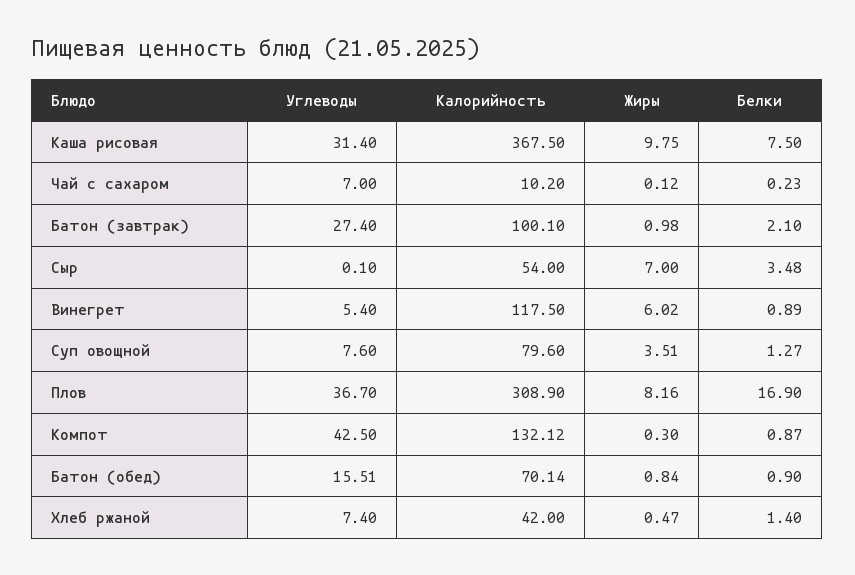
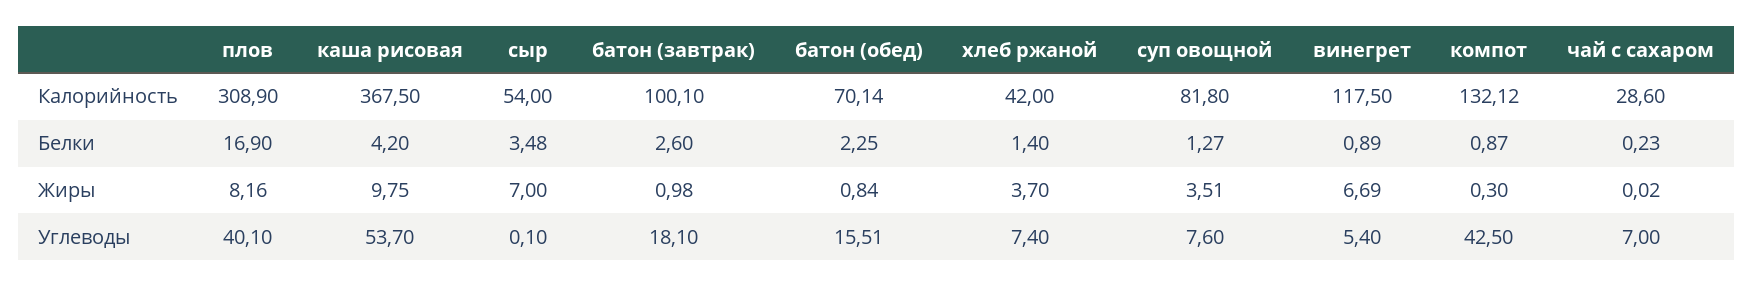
Углеводы, Каша рисовая: 31.4 -> 53.7
Белки, Каша рисовая: 7.5 -> 4.2
Калорийность, Чай с сахаром: 10.2 -> 28.6
Жиры, Чай с сахаром: 0.12 -> 0.02
Углеводы, Батон (завтрак): 27.4 -> 18.1
Белки, Батон (завтрак): 2.1 -> 2.6
Жиры, Винегрет: 6.02 -> 6.69
Калорийность, Суп овощной: 79.6 -> 81.8
Углеводы, Плов: 36.7 -> 40.1
Белки, Батон (обед): 0.9 -> 2.25
Жиры, Хлеб ржаной: 0.47 -> 3.7

